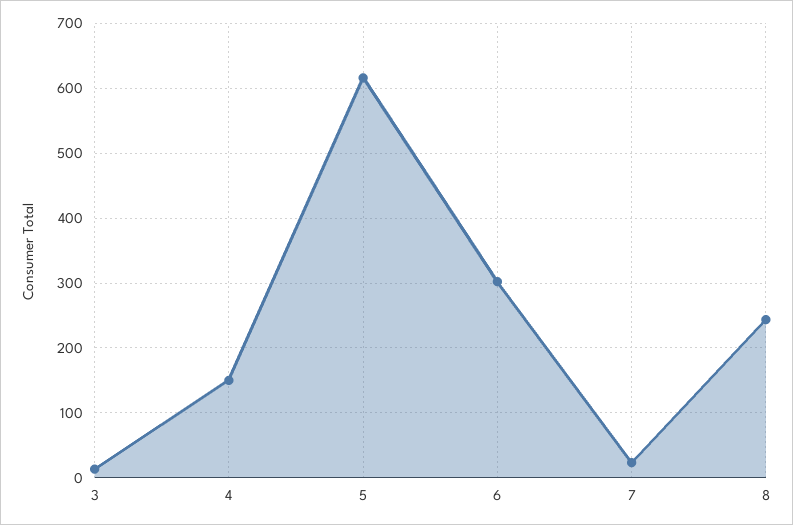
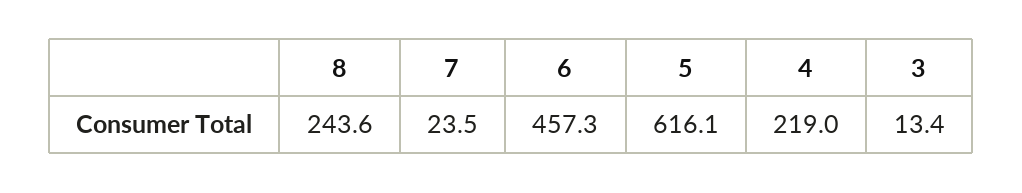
4: 150 -> 219
6: 300 -> 457.3

